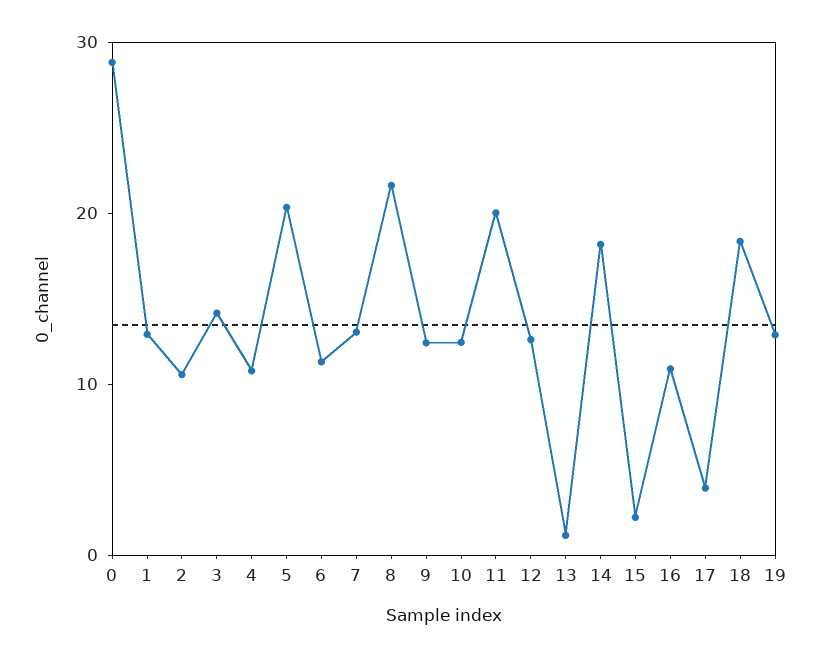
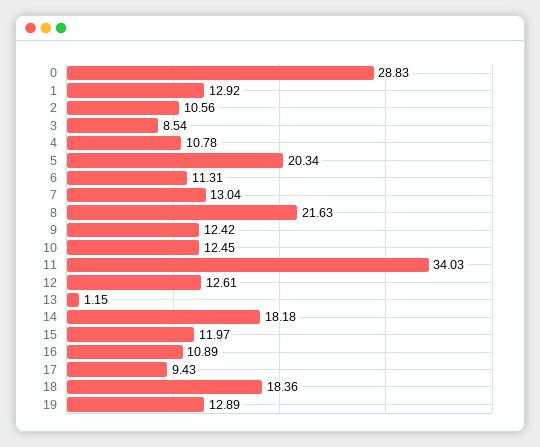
3: 14 -> 8.54
11: 20 -> 34.03
15: 2 -> 11.97
17: 4 -> 9.43

